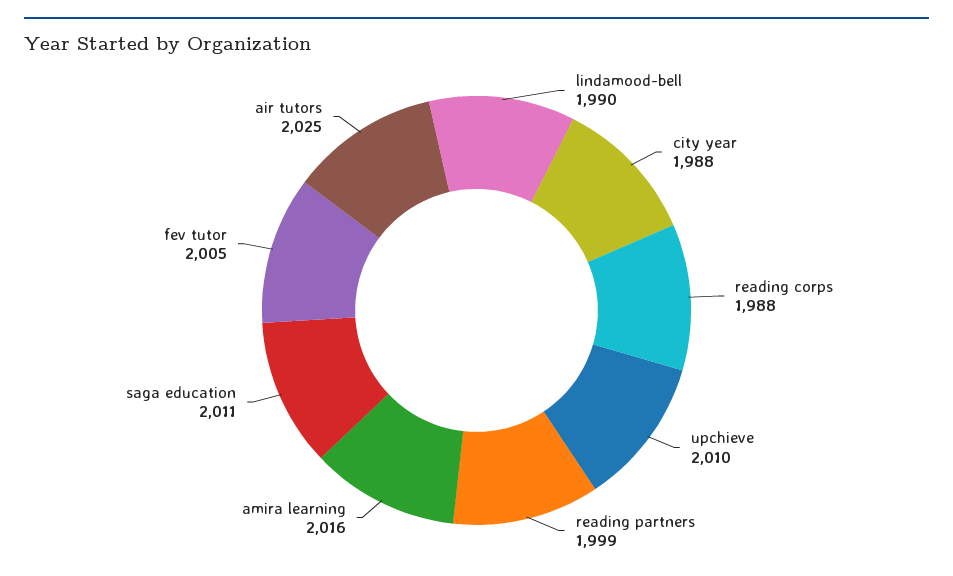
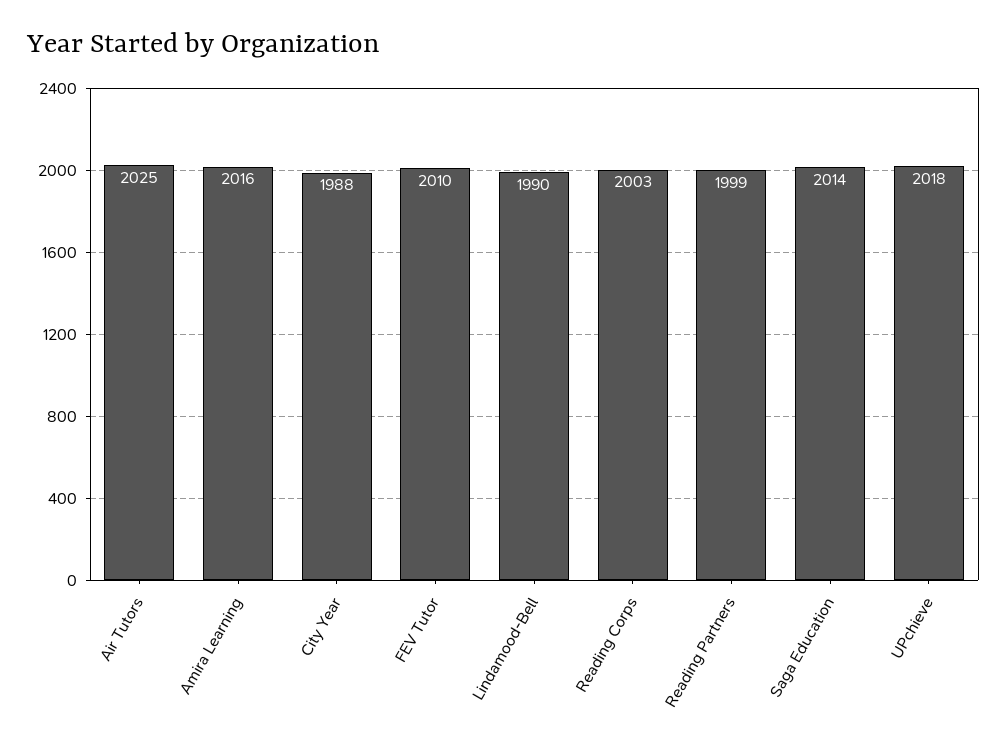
reading corps: 1988 -> 2003
upchieve: 2010 -> 2018
saga education: 2011 -> 2014
fev tutor: 2005 -> 2010

